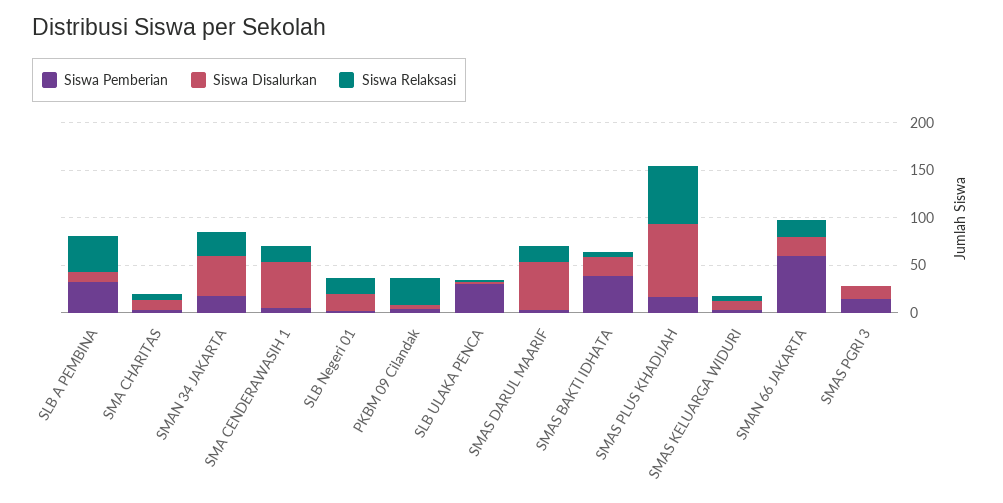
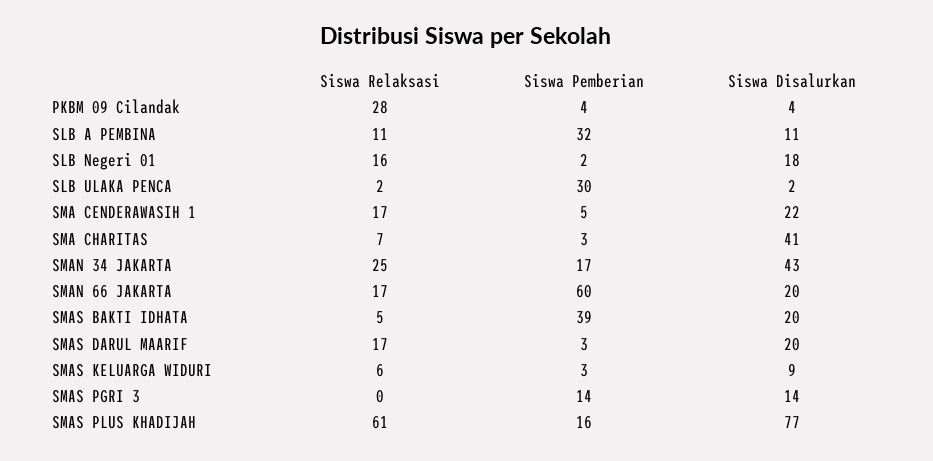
Siswa Relaksasi, SLB A PEMBINA: 40 -> 11
Siswa Disalurkan, SMA CHARITAS: 10 -> 41
Siswa Disalurkan, SMA CENDERAWASIH 1: 50 -> 22
Siswa Disalurkan, SMAS DARUL MAARIF: 50 -> 20

